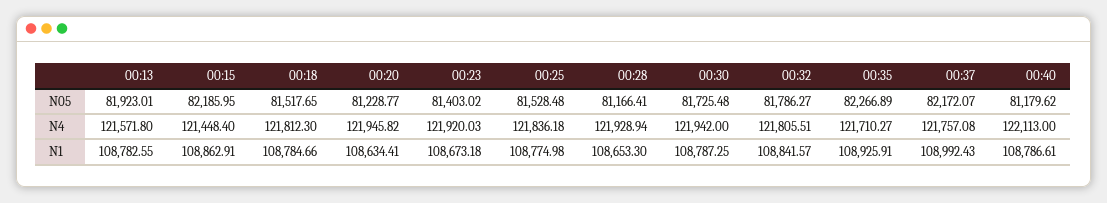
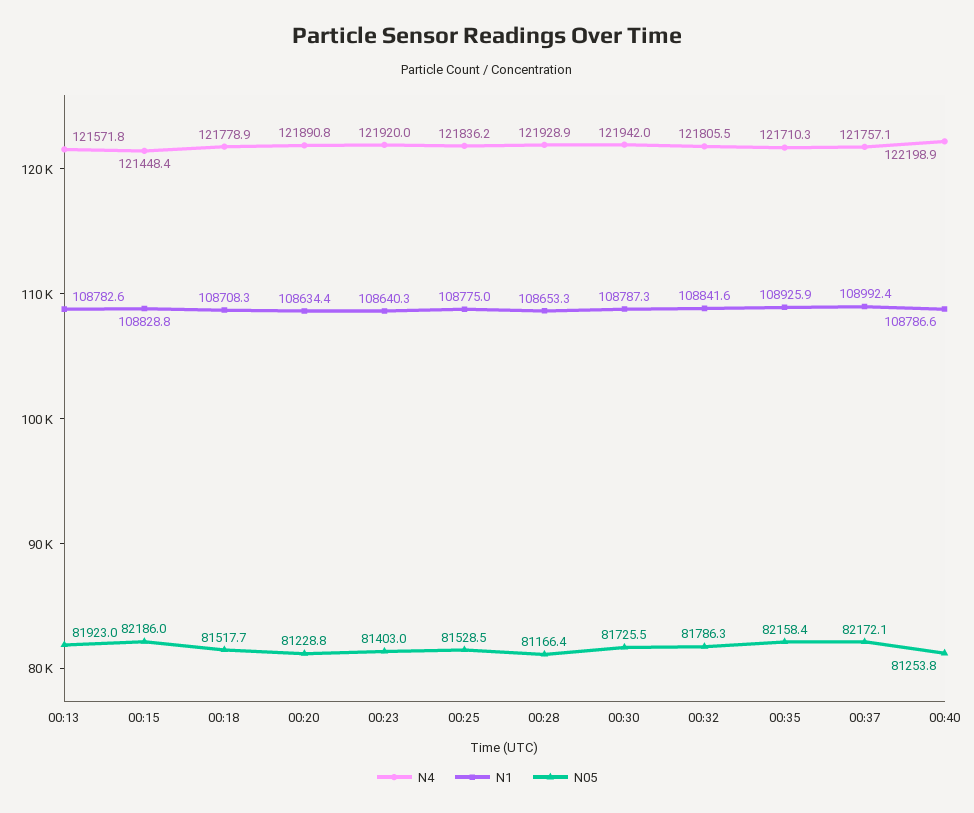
N05, 00:35: 82266.89 -> 82158.4
N05, 00:40: 81179.62 -> 81253.8
N4, 00:18: 121812.3 -> 121778.9
N4, 00:20: 121945.82 -> 121890.8
N4, 00:40: 122113 -> 122198.9
N1, 00:15: 108862.91 -> 108828.8
N1, 00:18: 108784.66 -> 108708.3
N1, 00:23: 108673.18 -> 108640.3

